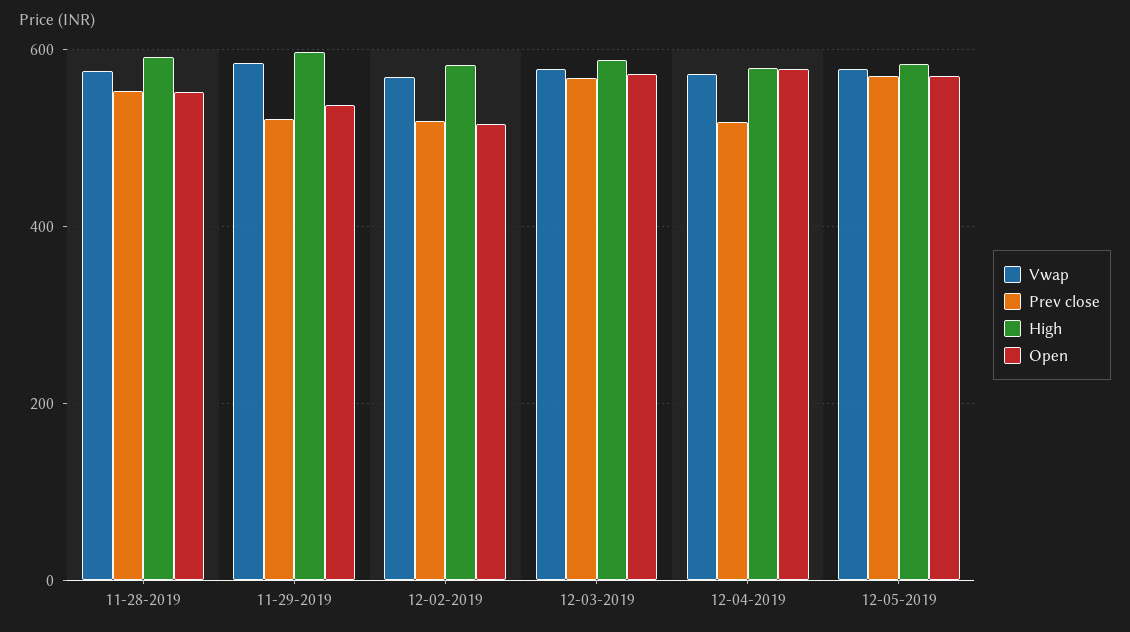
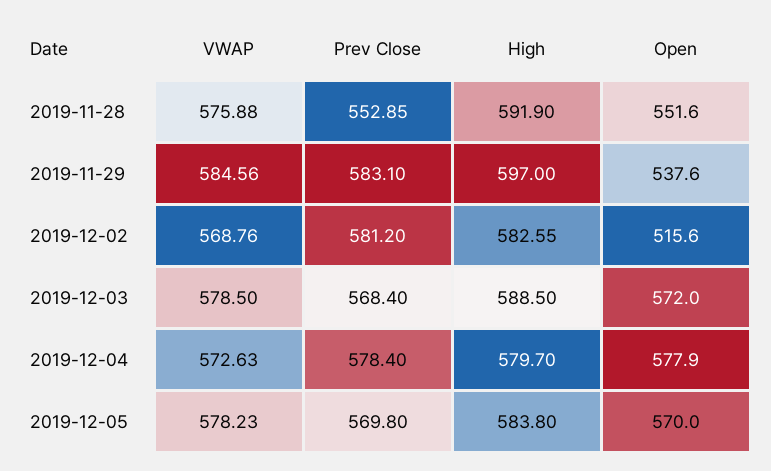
Prev close, 11-29-2019: 520 -> 583.1
Prev close, 12-02-2019: 520 -> 581.2
Prev close, 12-04-2019: 520 -> 578.4

